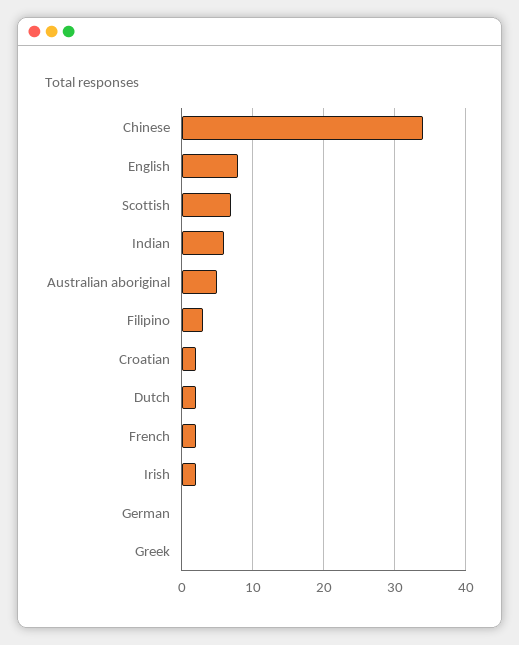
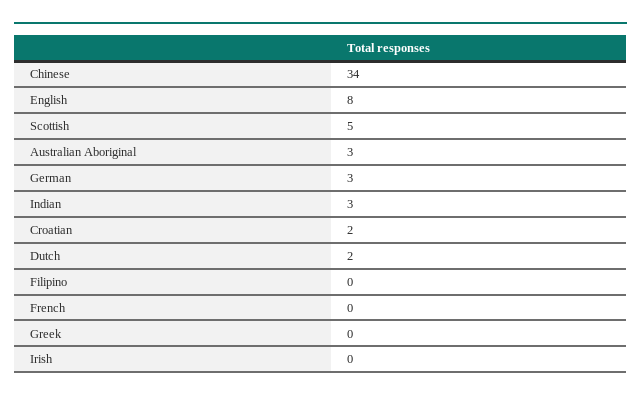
Scottish: 7 -> 5
Indian: 6 -> 3
Australian aboriginal: 5 -> 3
Filipino: 3 -> 0
French: 2 -> 0
Irish: 2 -> 0
German: 0 -> 3

